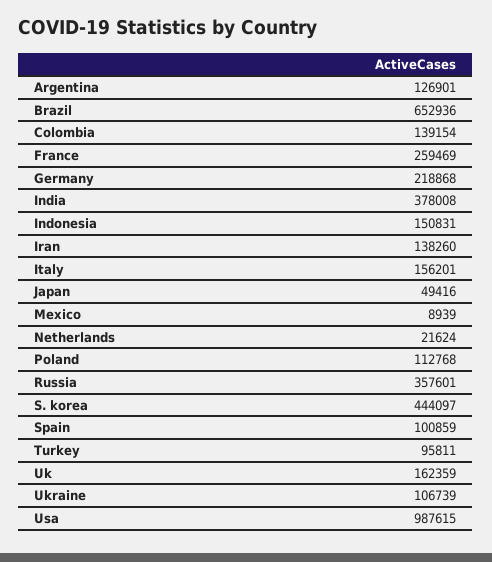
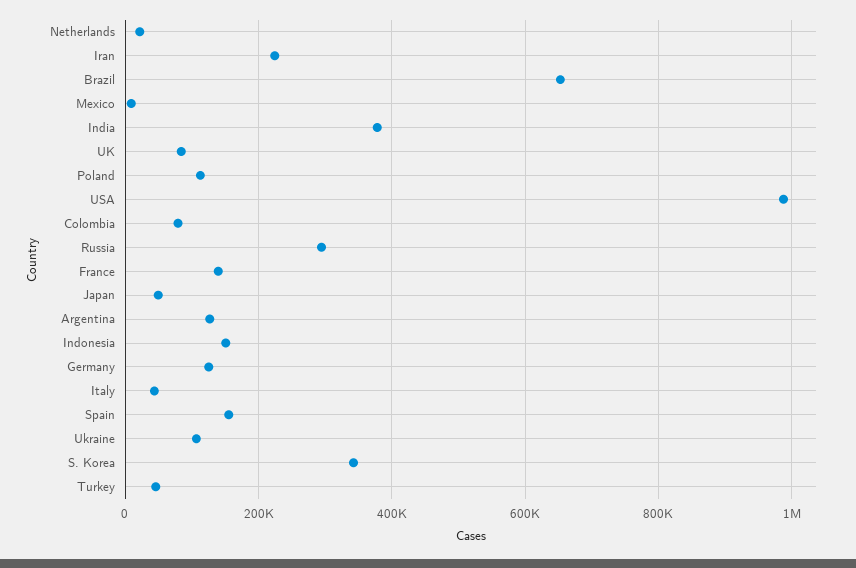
Colombia: 139154 -> 80000
France: 259469 -> 140000
Germany: 218868 -> 120000
Iran: 138260 -> 220000
Italy: 156201 -> 40000
Russia: 357601 -> 300000
S. korea: 444097 -> 340000
Spain: 100859 -> 160000
Turkey: 95811 -> 40000
Uk: 162359 -> 80000

